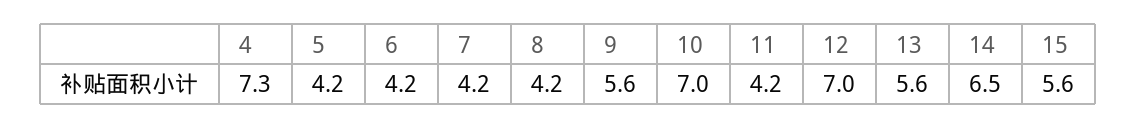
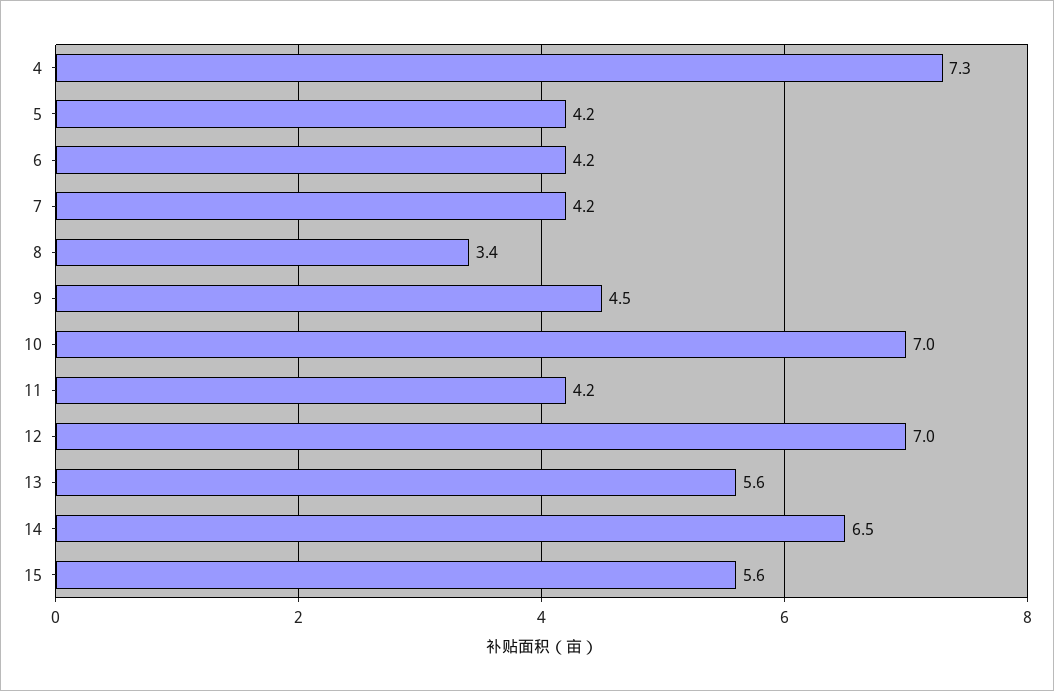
8: 4.2 -> 3.4
9: 5.6 -> 4.5

